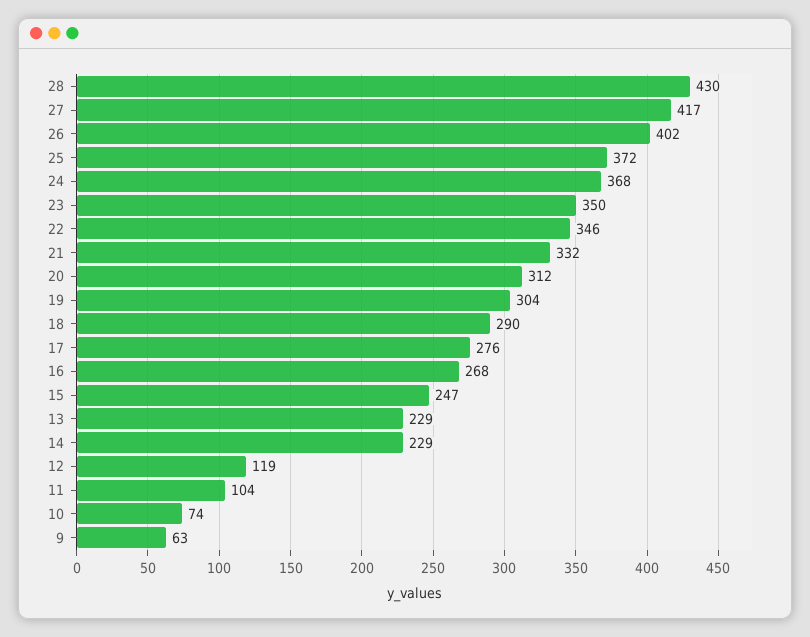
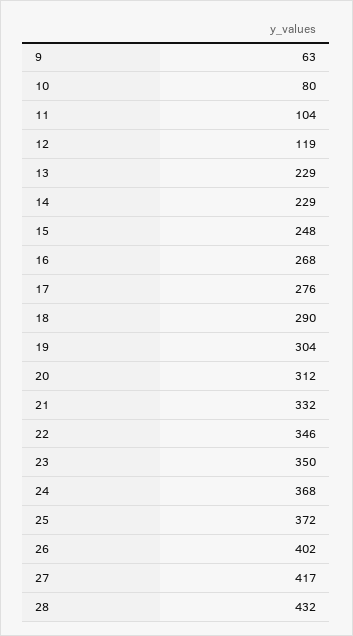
28: 430 -> 432
15: 247 -> 248
10: 74 -> 80

